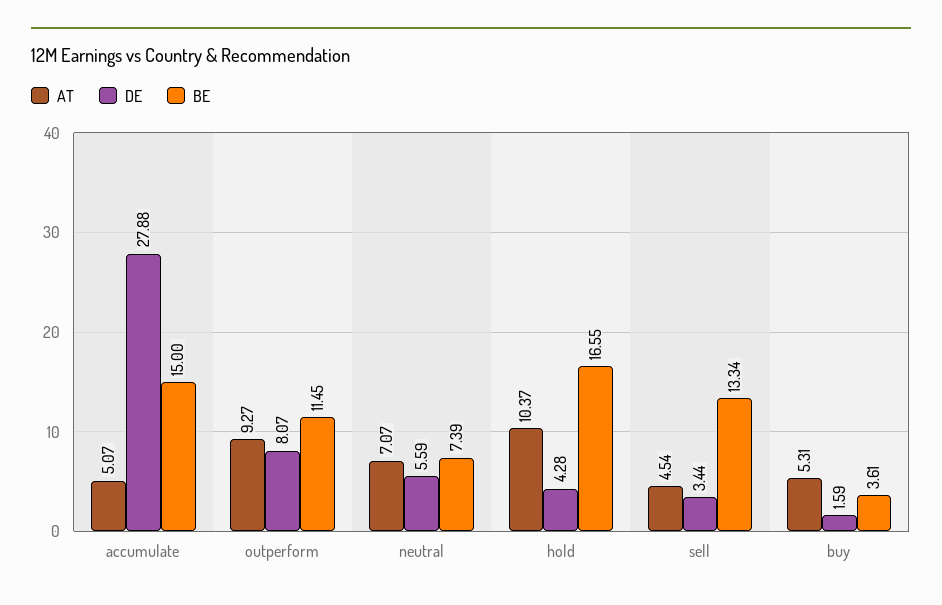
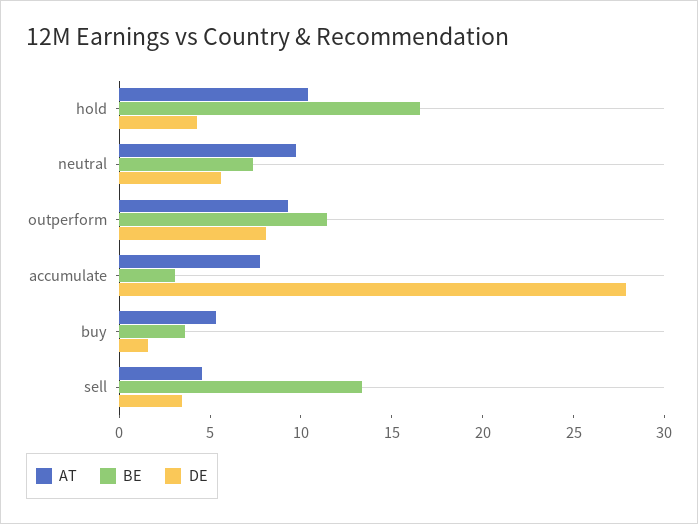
AT, accumulate: 5.07 -> 8
BE, accumulate: 15 -> 3
AT, neutral: 7.07 -> 10

